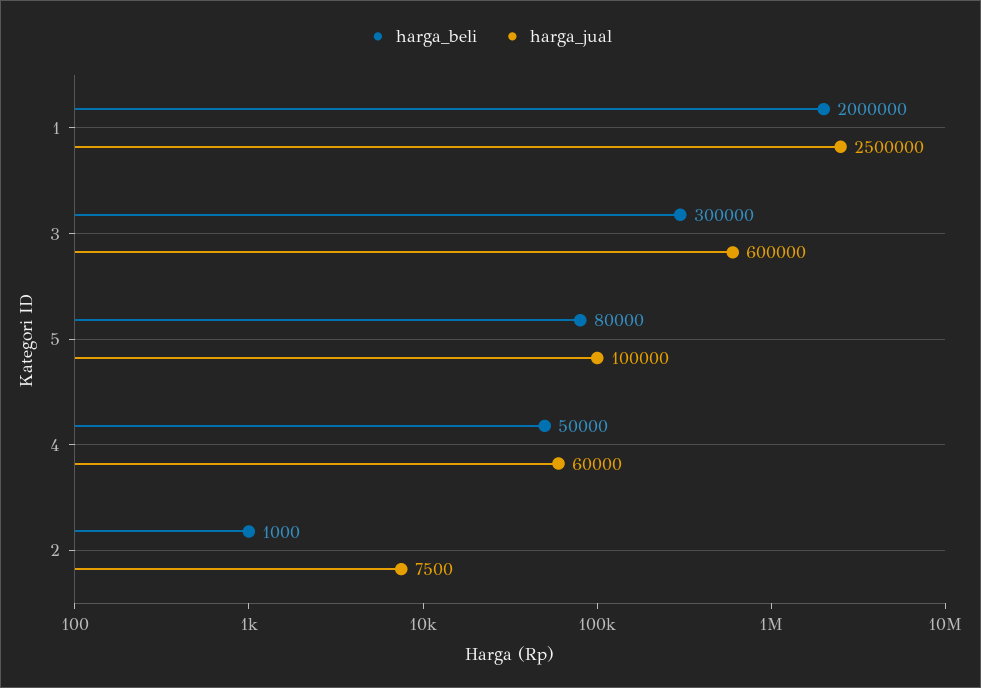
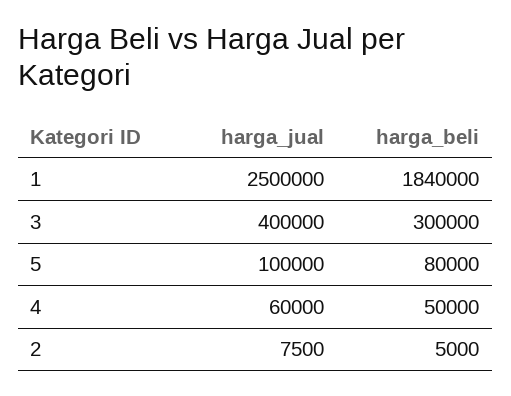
harga_beli, 1: 2000000 -> 1840000
harga_jual, 3: 600000 -> 400000
harga_beli, 2: 1000 -> 5000

